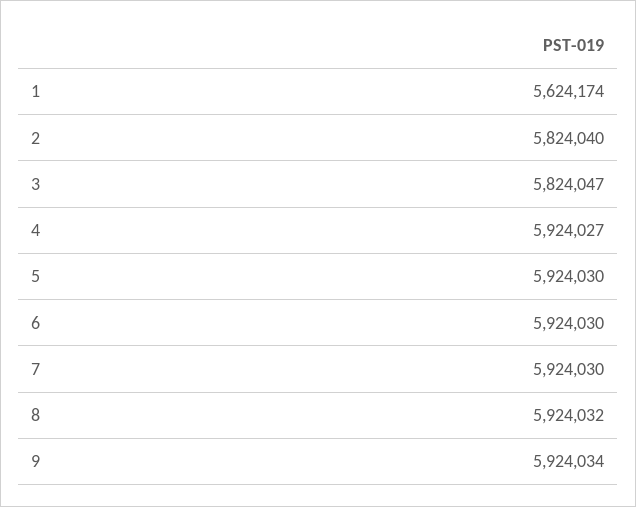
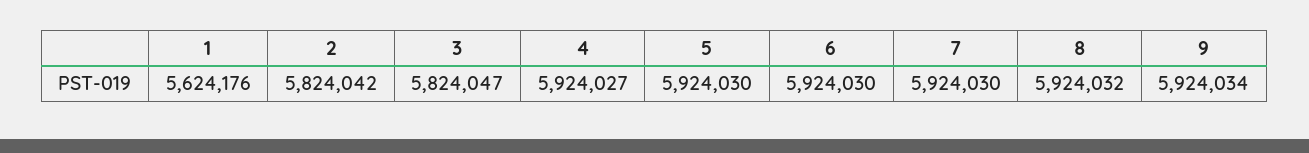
1: 5624174 -> 5624176
2: 5824040 -> 5824042

